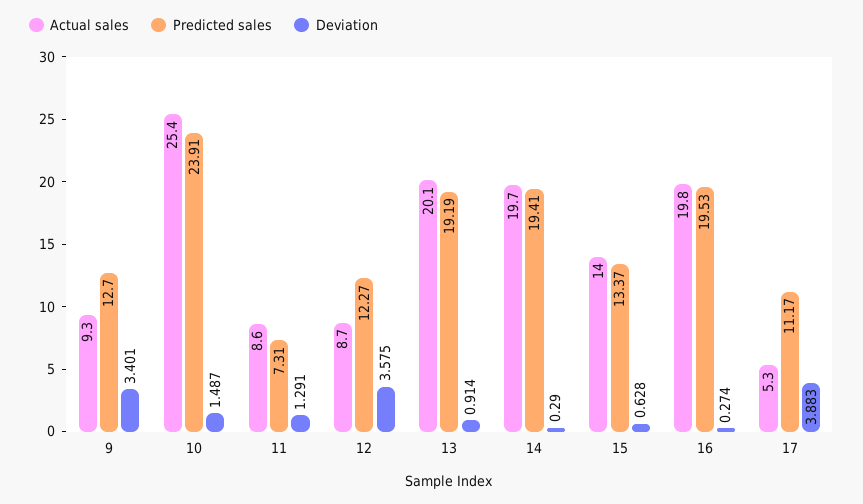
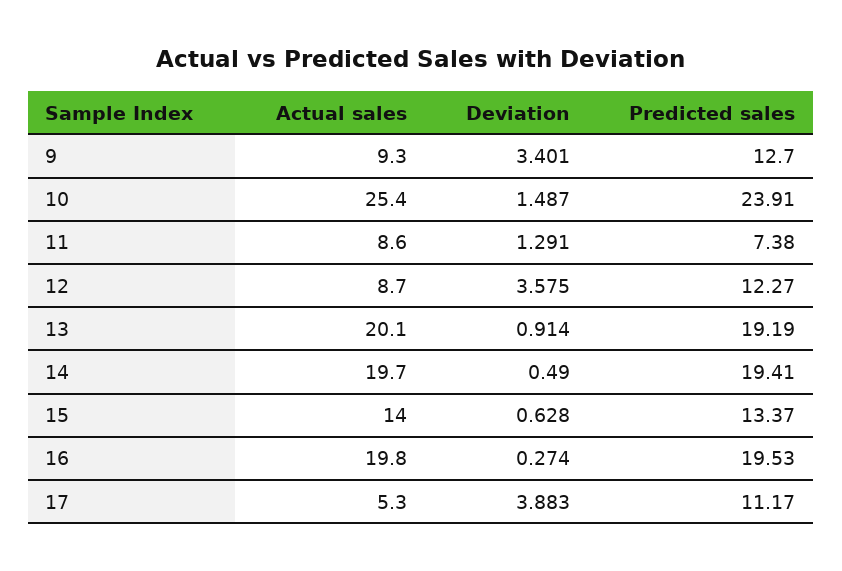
Predicted sales, 11: 7.31 -> 7.38
Deviation, 14: 0.29 -> 0.49

